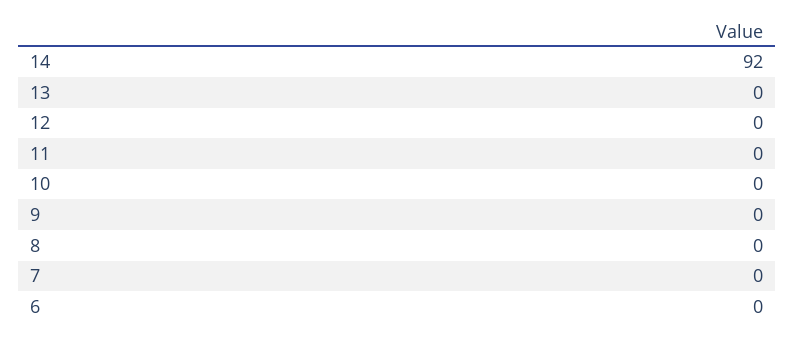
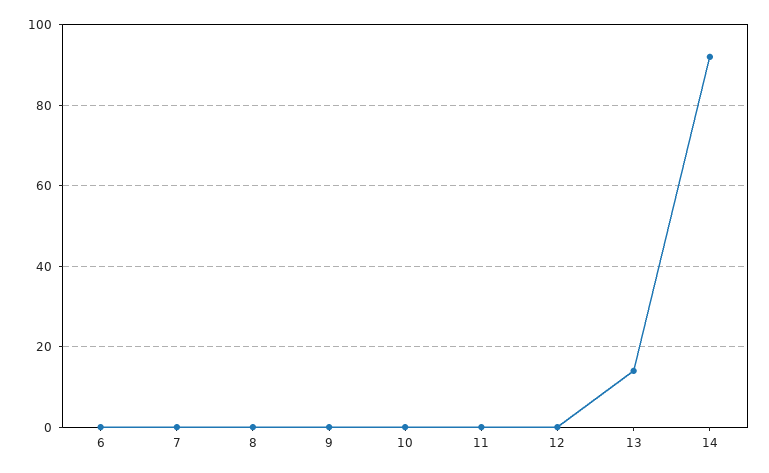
13: 0 -> 15

